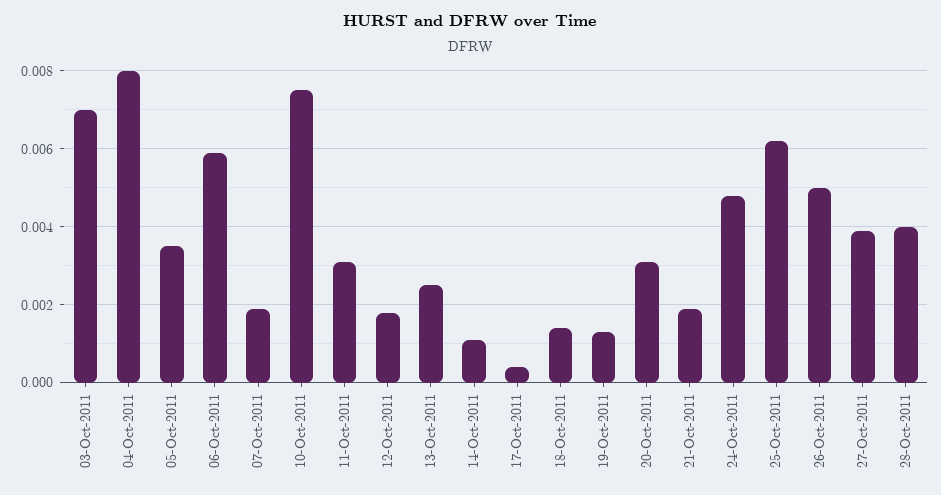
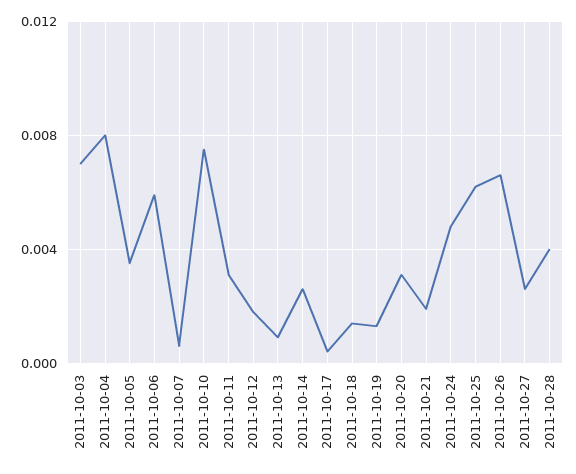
07-Oct-2011: 0.002 -> 0.0005
13-Oct-2011: 0.0025 -> 0.001
14-Oct-2011: 0.001 -> 0.0025
26-Oct-2011: 0.005 -> 0.0065
27-Oct-2011: 0.004 -> 0.0025

